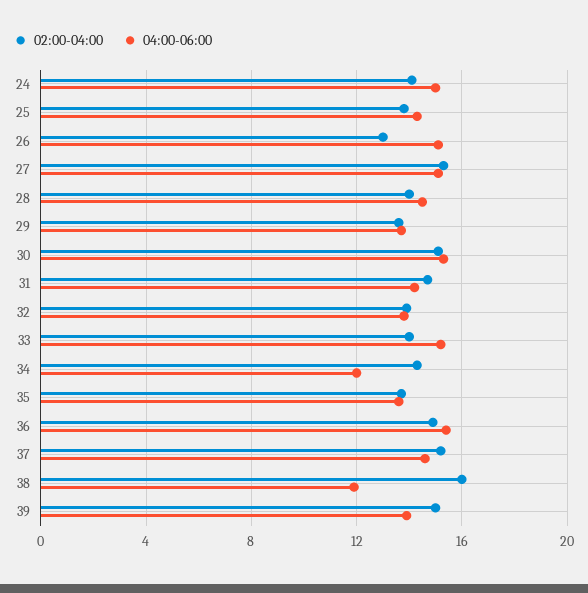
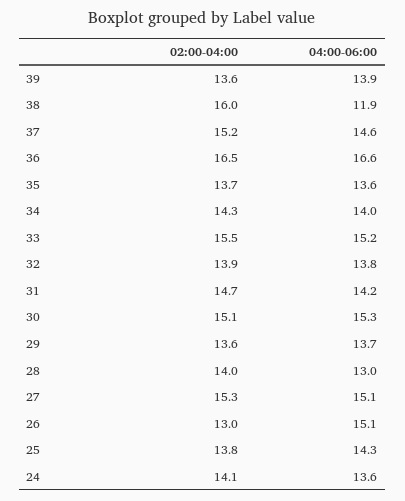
04:00-06:00, 24: 15 -> 13.6
04:00-06:00, 28: 14.5 -> 13
02:00-04:00, 33: 14 -> 15.5
04:00-06:00, 34: 12 -> 14
02:00-04:00, 36: 15 -> 16.5
04:00-06:00, 36: 15.5 -> 16.6
02:00-04:00, 39: 15 -> 13.6

